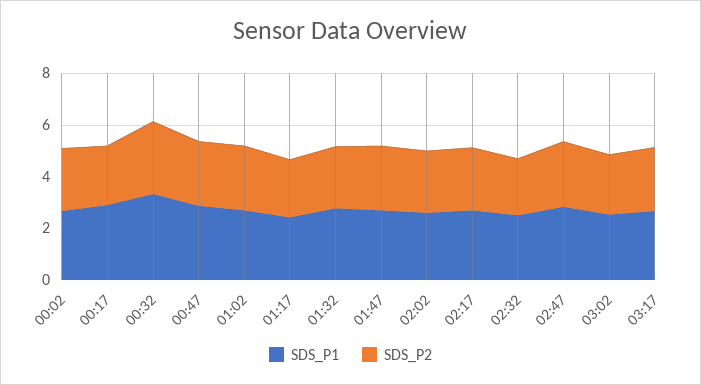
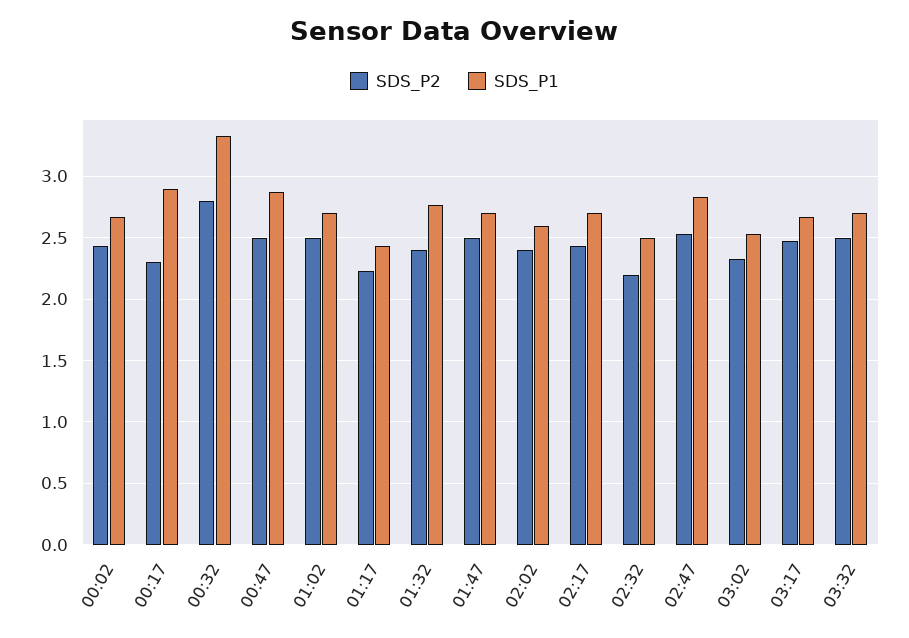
SDS_P2, 03:32: none -> 2.5
SDS_P1, 03:32: none -> 2.7

